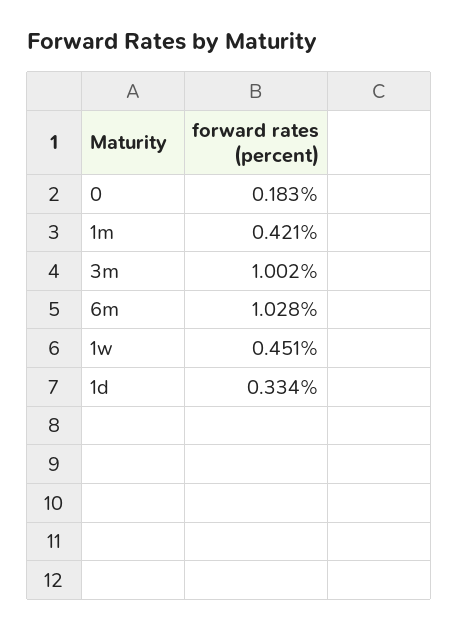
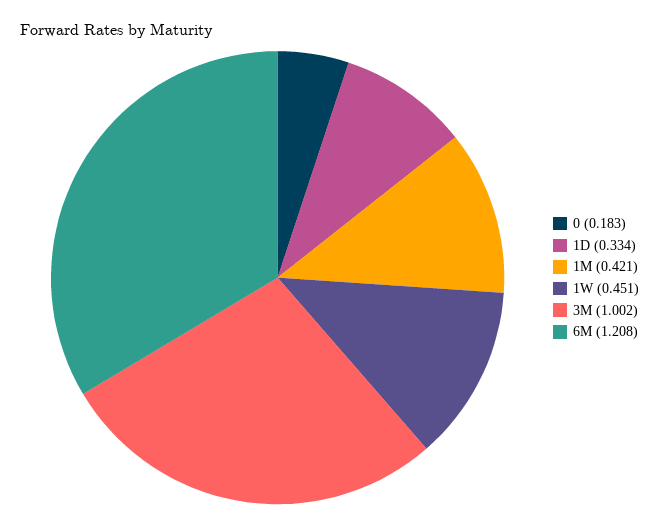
6m: 1.028 -> 1.208

